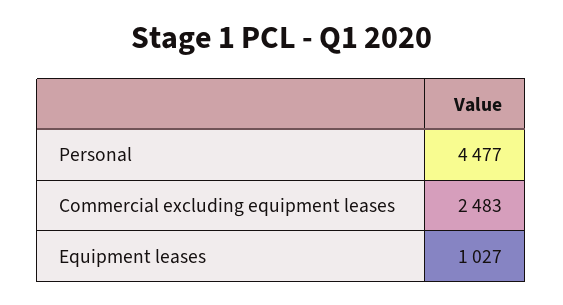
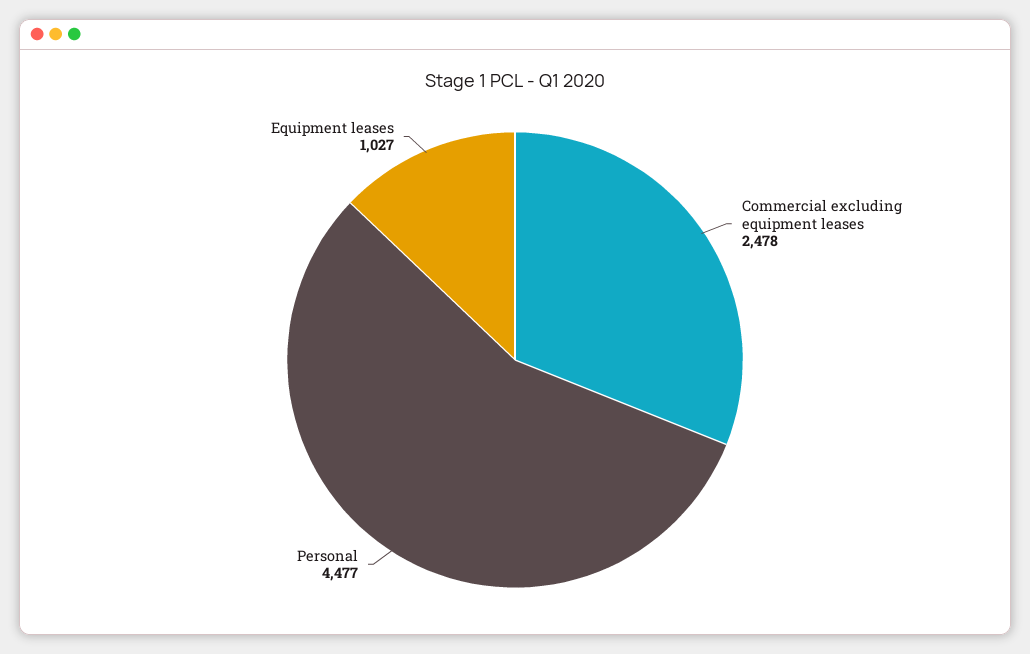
Commercial excluding equipment leases: 2483 -> 2478

